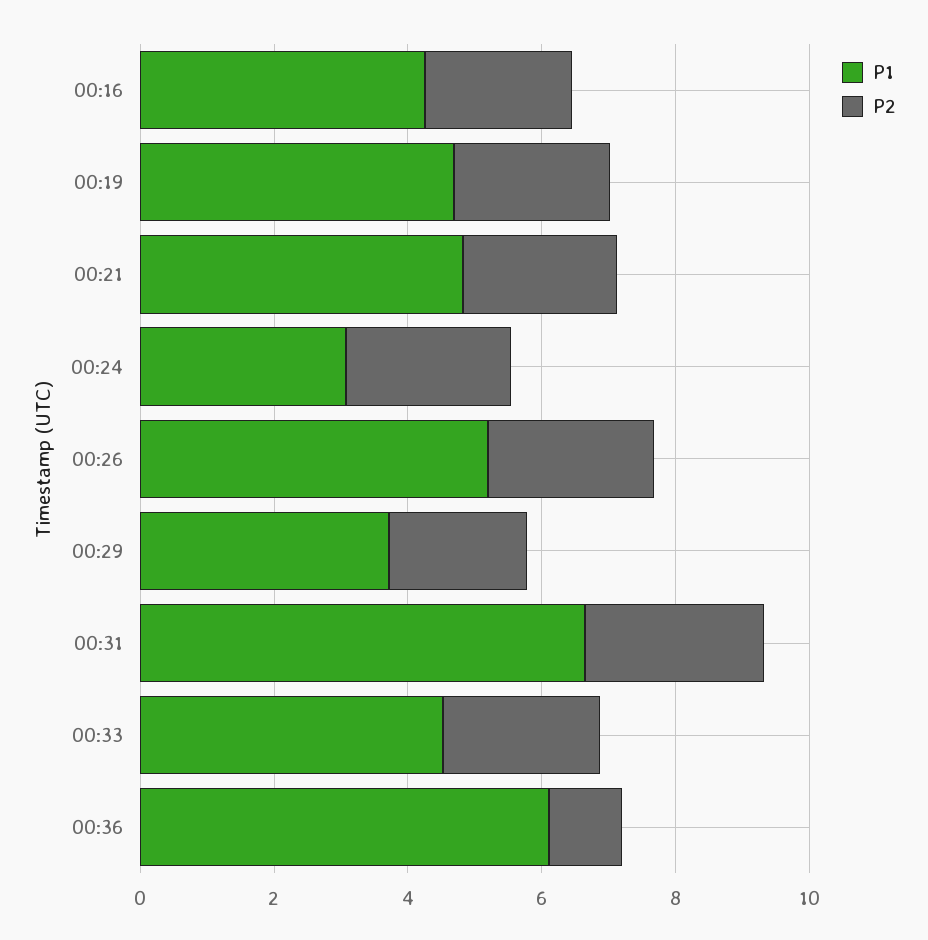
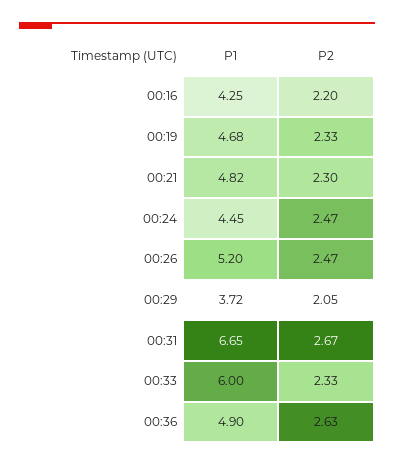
P1, 00:24: 3 -> 4.45
P1, 00:33: 4.5 -> 6
P1, 00:36: 6 -> 4.9
P2, 00:36: 1 -> 2.63

